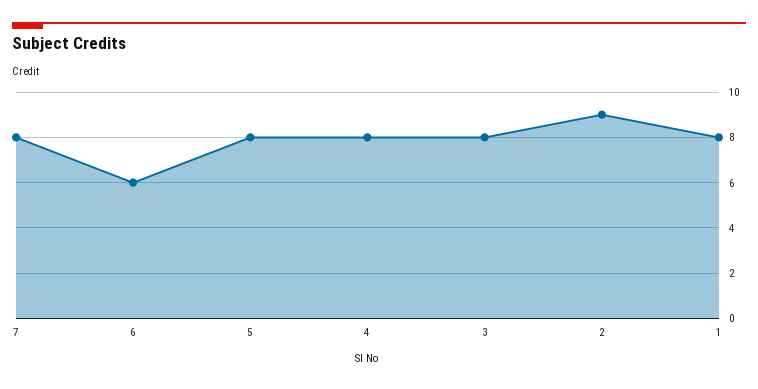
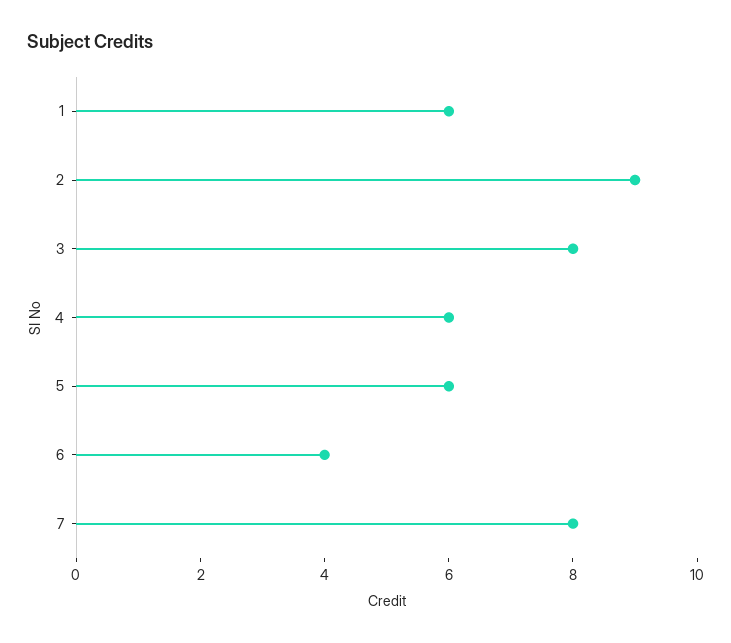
6: 6 -> 4
5: 8 -> 6
4: 8 -> 6
1: 8 -> 6

